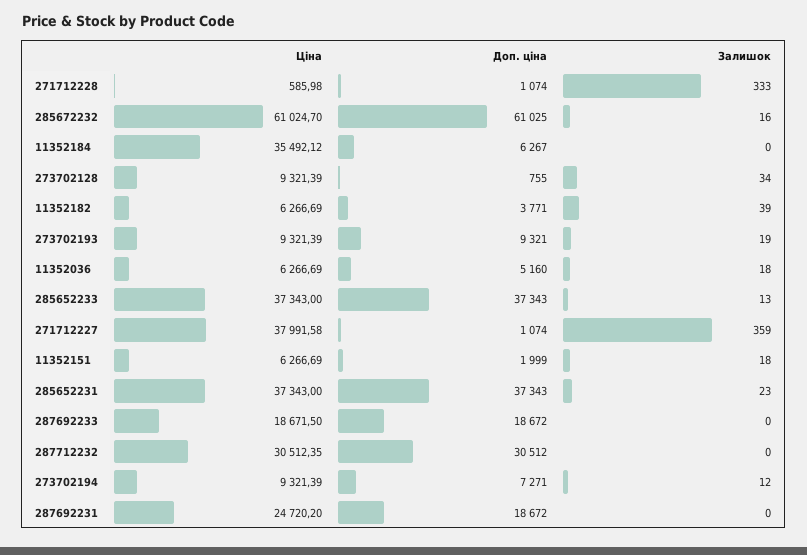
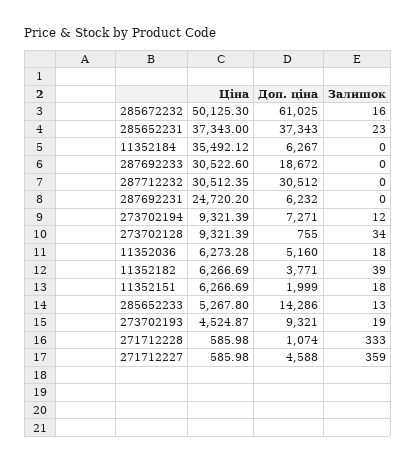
Ціна, 285672232: 61024.7 -> 50125.3
Ціна, 273702193: 9321.39 -> 4524.87
Ціна, 11352036: 6266.69 -> 6273.28
Ціна, 285652233: 37343 -> 5267.8
Доп. ціна, 285652233: 37343 -> 14286
Ціна, 271712227: 37991.58 -> 585.98
Доп. ціна, 271712227: 1074 -> 4588
Ціна, 287692233: 18671.5 -> 30522.6
Доп. ціна, 287692231: 18672 -> 6232

